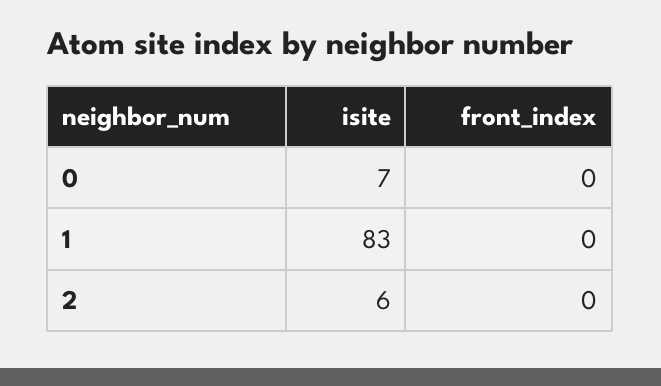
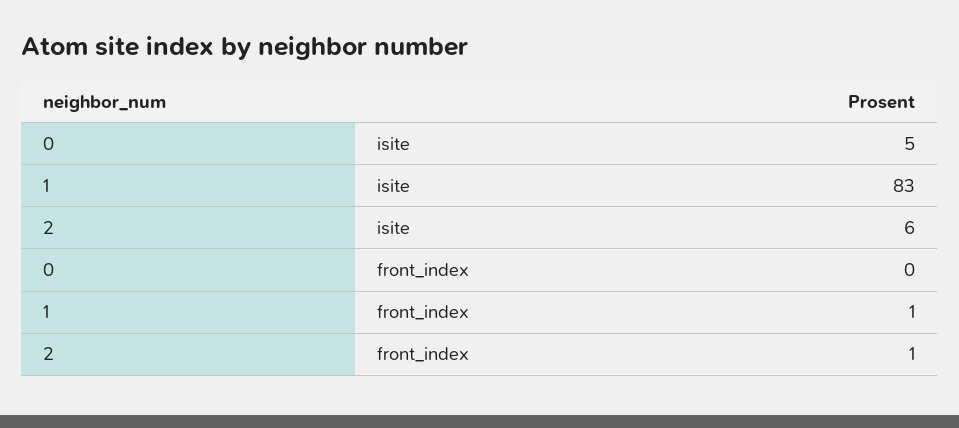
isite, 0: 7 -> 5
front_index, 1: 0 -> 1
front_index, 2: 0 -> 1

